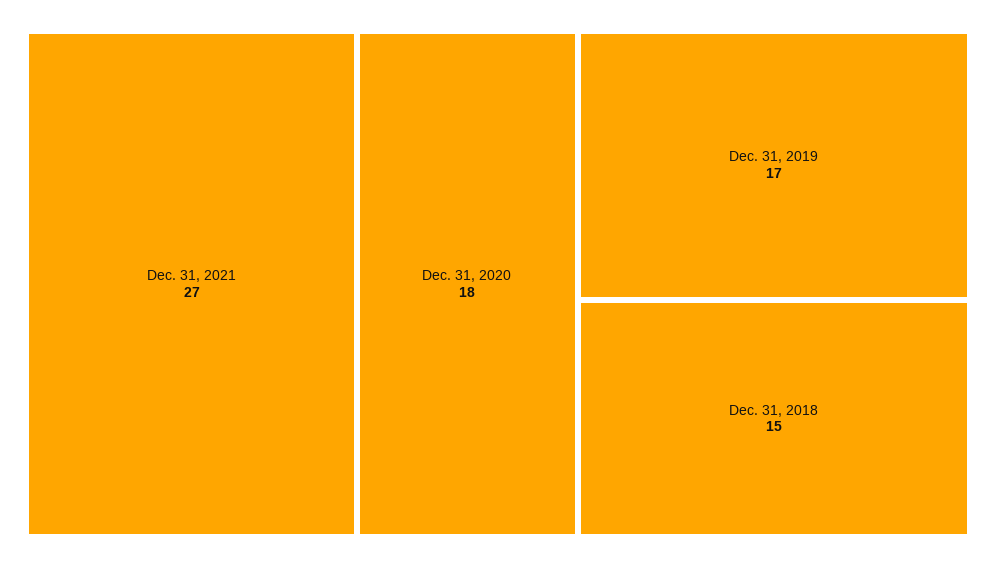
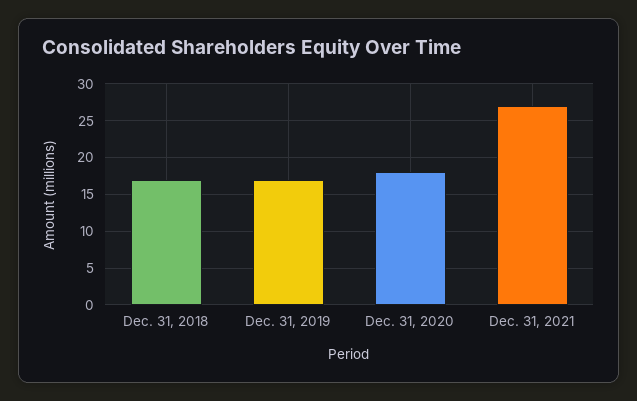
Dec. 31, 2018: 15 -> 17

